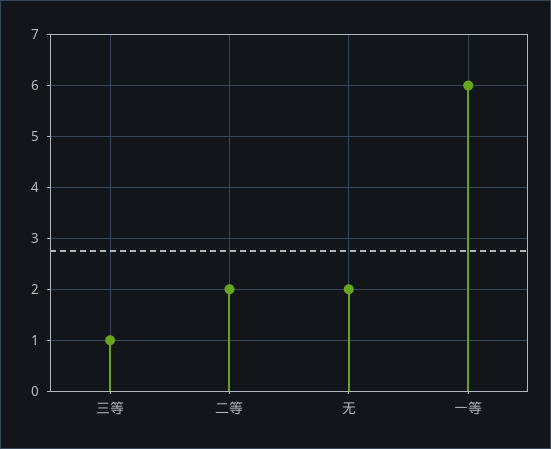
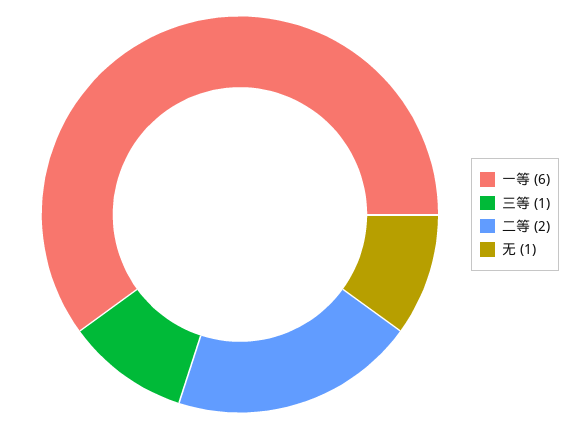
无: 2 -> 1

